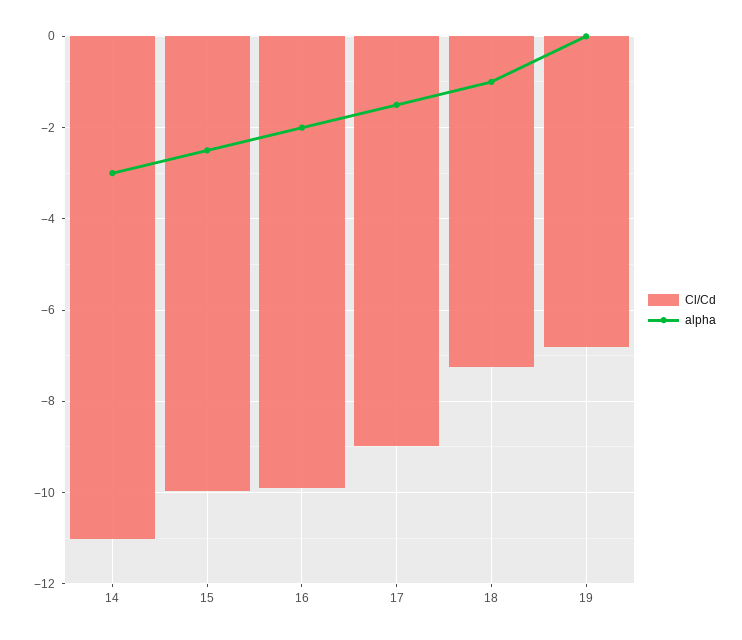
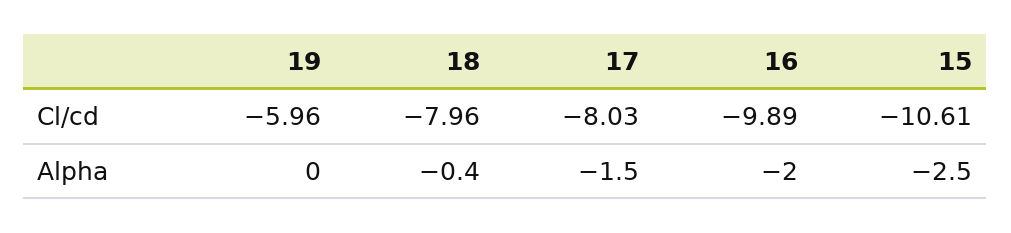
Cl/Cd, 14: -11 -> none
alpha, 14: -3 -> none
Cl/Cd, 15: -10 -> -10.61
Cl/Cd, 17: -9 -> -8.03
Cl/Cd, 18: -7.2 -> -7.96
alpha, 18: -1 -> -0.4
Cl/Cd, 19: -6.8 -> -5.96

